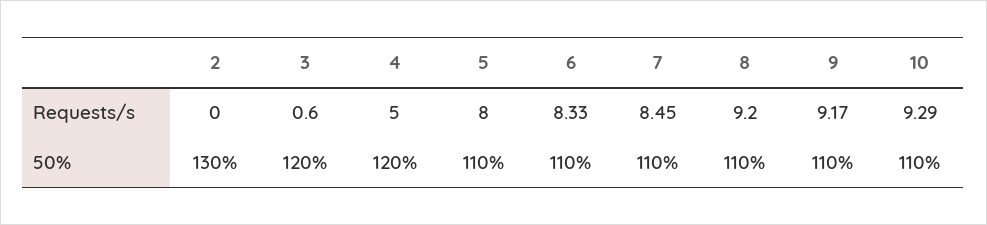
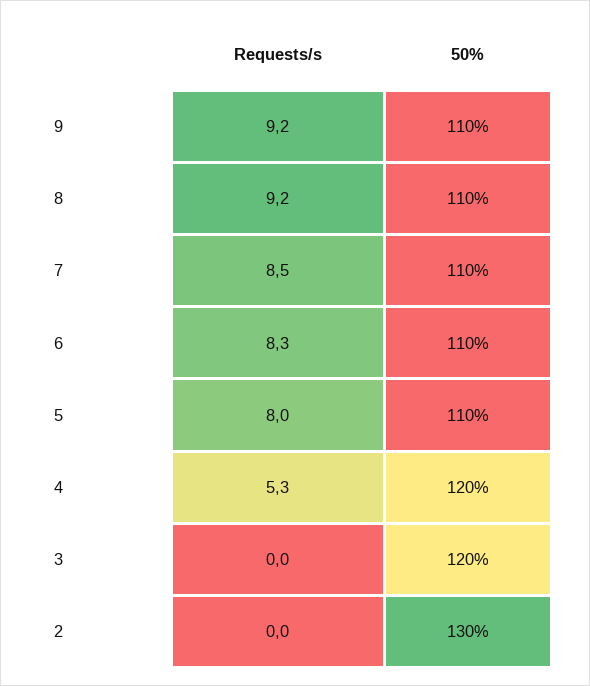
3, Requests/s: 0.6 -> 0
4, Requests/s: 5 -> 5.3
10, Requests/s: 9.29 -> none
10, 50%: 110 -> none

